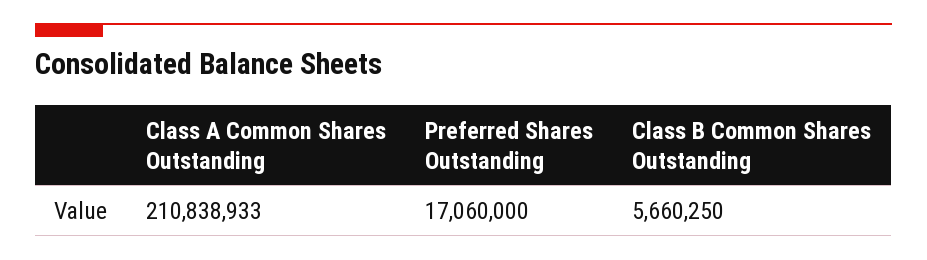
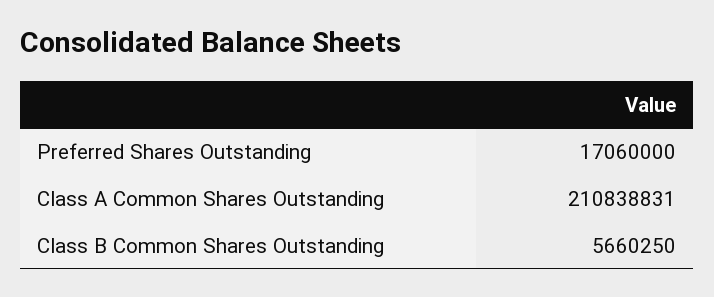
Class A Common Shares Outstanding: 210838933 -> 210838831

